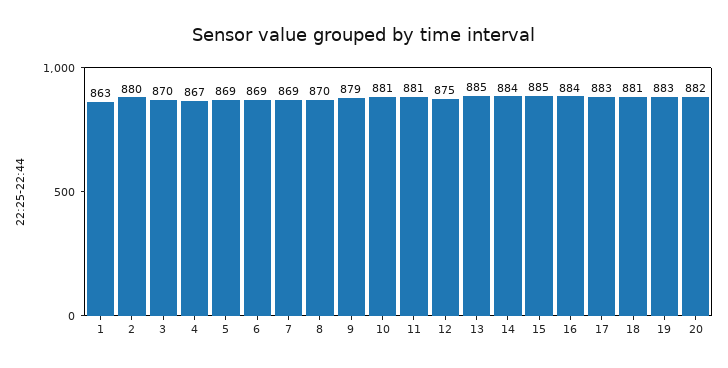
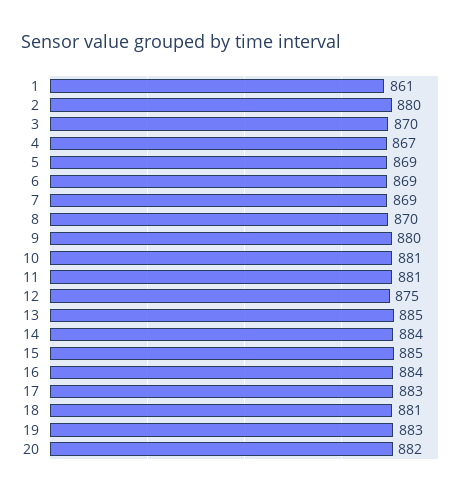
1: 863 -> 861
9: 879 -> 880

